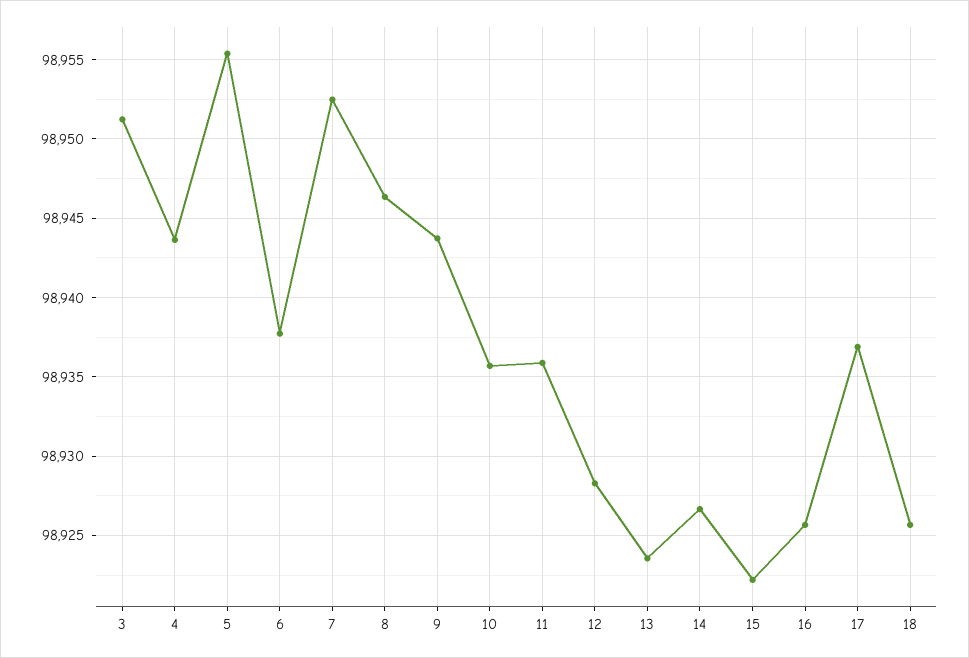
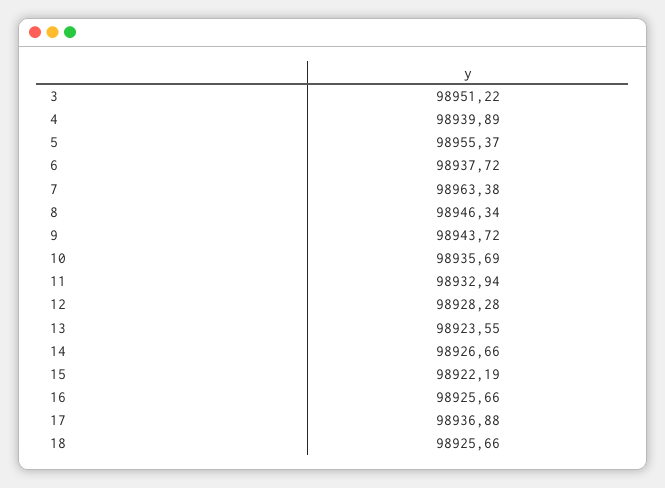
4: 98943.5 -> 98939.89
7: 98952.5 -> 98963.38
11: 98936 -> 98932.94

